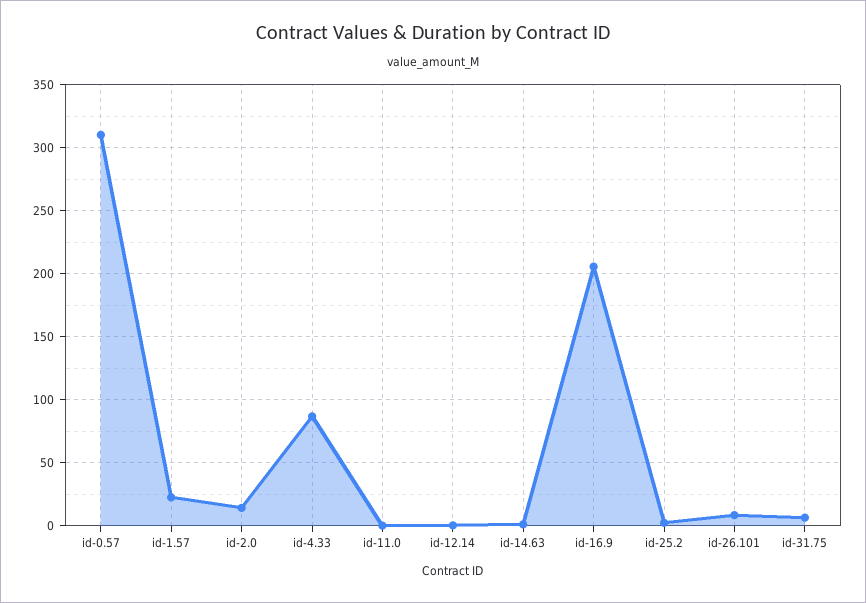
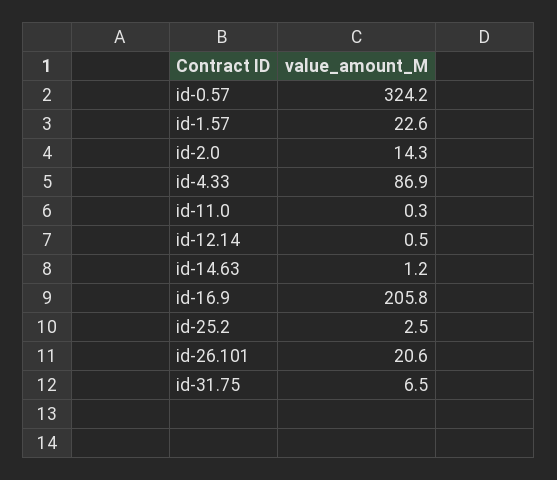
id-0.57: 310 -> 324.2
id-26.101: 10 -> 20.6

